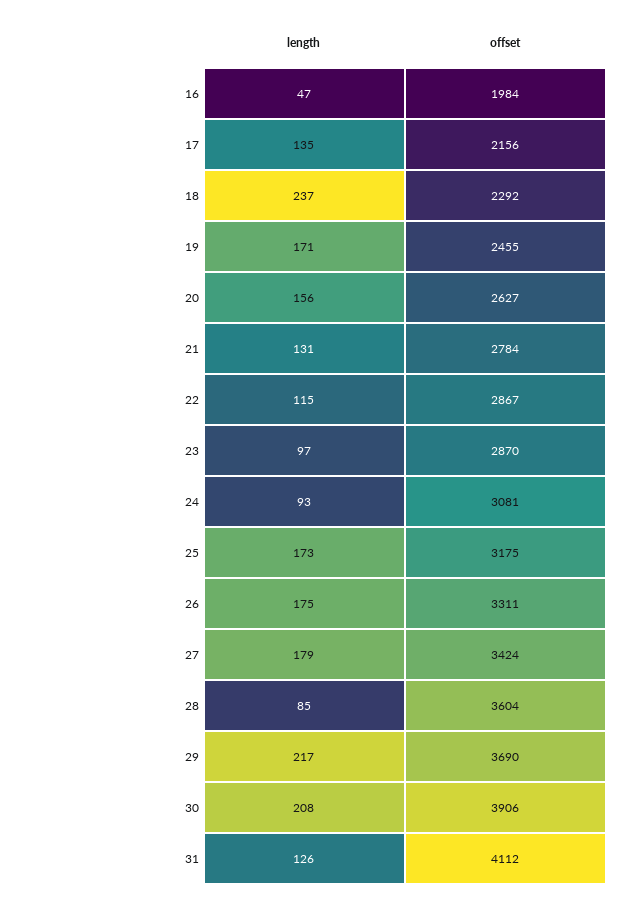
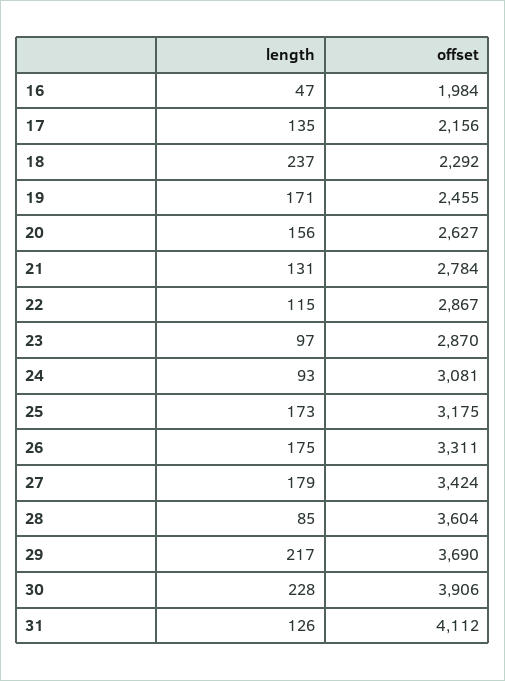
length, 30: 208 -> 228

